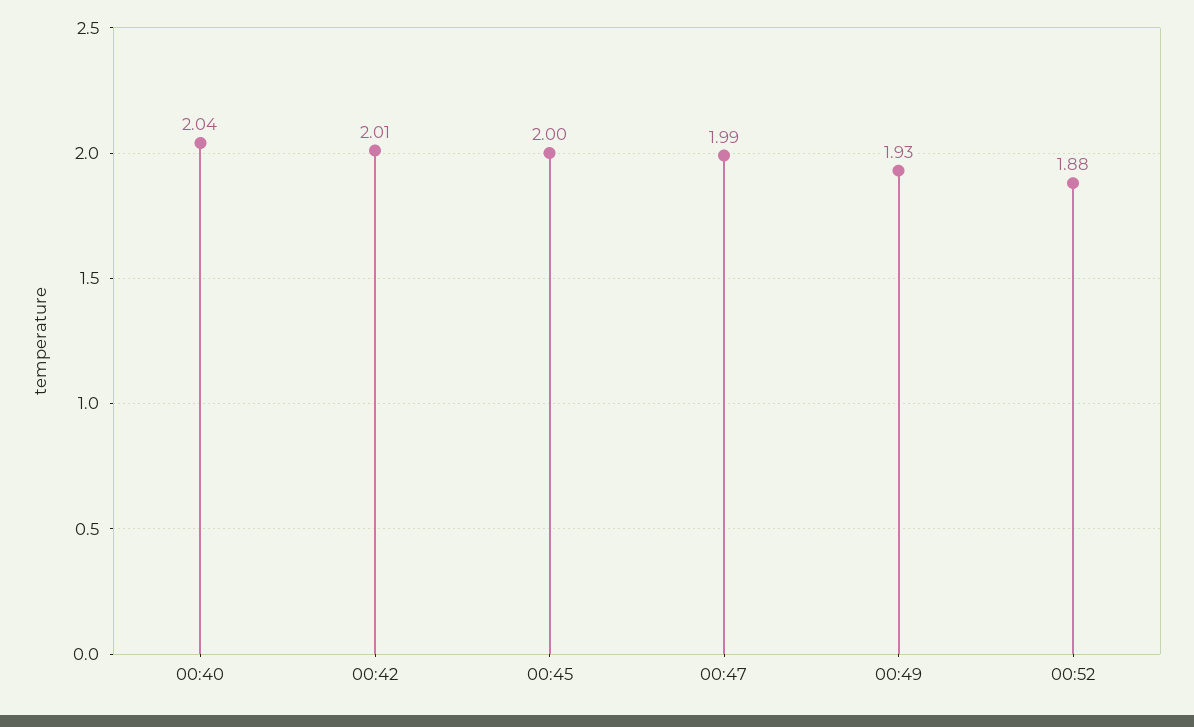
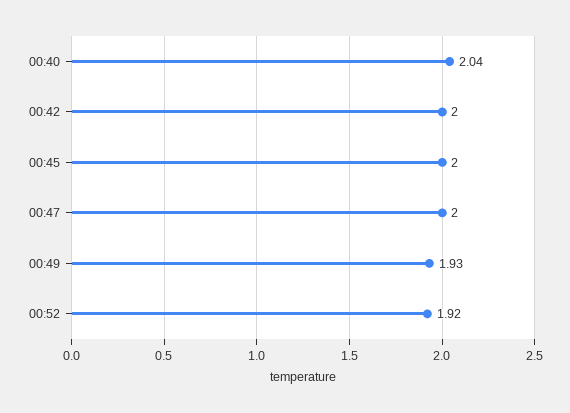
00:42: 2.01 -> 2
00:47: 1.99 -> 2
00:52: 1.88 -> 1.92

